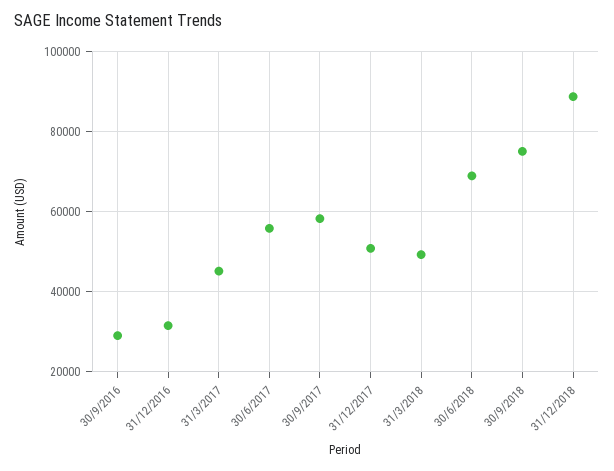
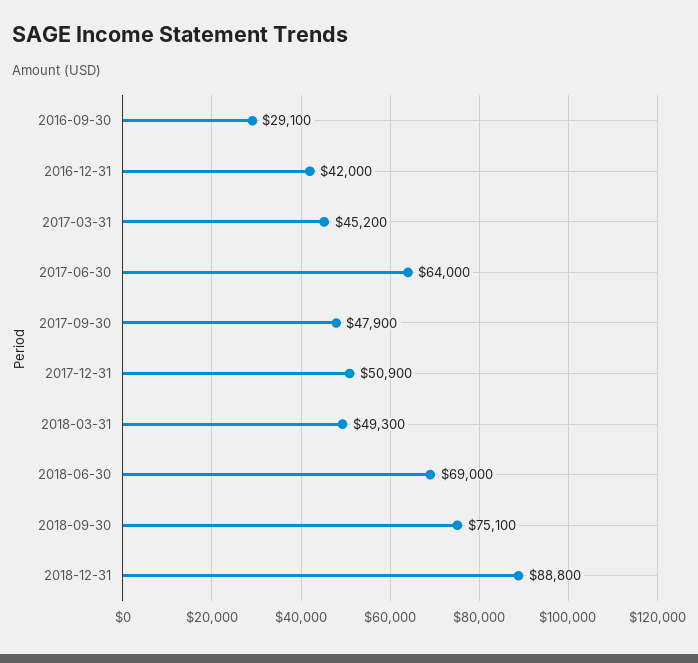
31/12/2016: 32000 -> 42000
30/6/2017: 56000 -> 64000
30/9/2017: 58000 -> 47900

